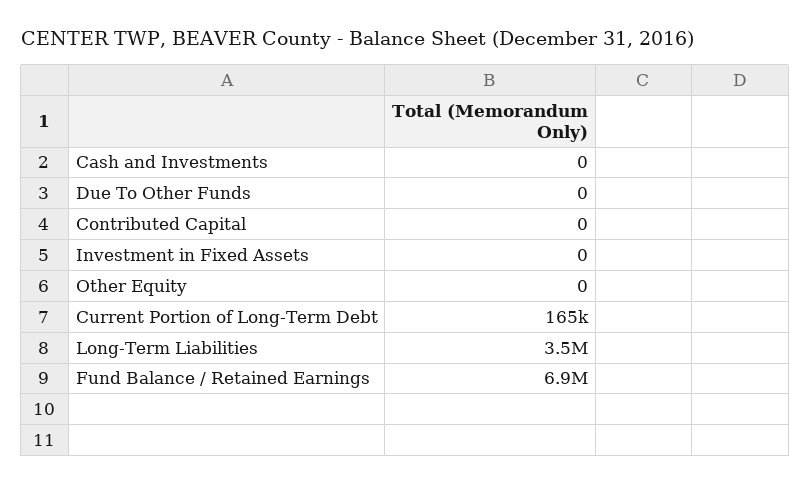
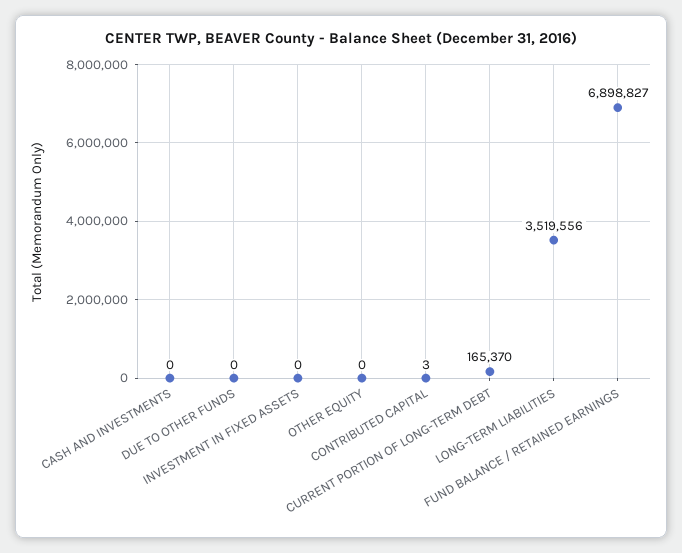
Contributed Capital: 0 -> 3

